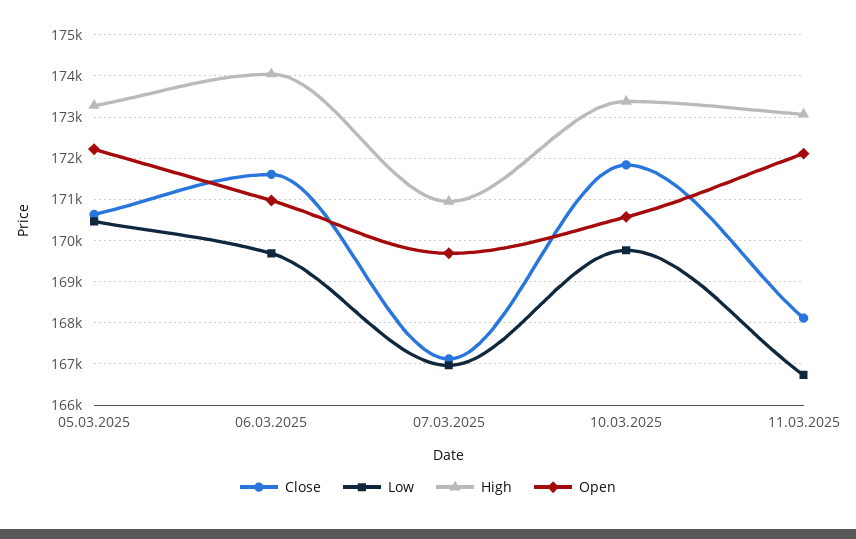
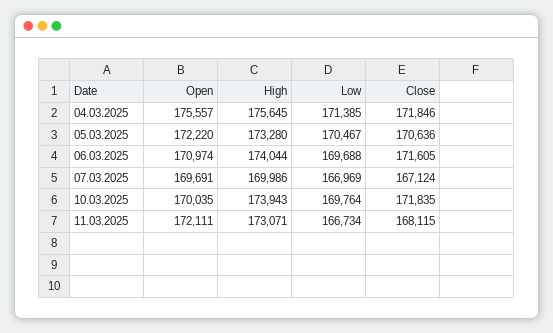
High, 07.03.2025: 171000 -> 169986
High, 10.03.2025: 173400 -> 173943
Open, 10.03.2025: 170600 -> 170035
Open, 04.03.2025: none -> 175557
High, 04.03.2025: none -> 175645
Low, 04.03.2025: none -> 171385
Close, 04.03.2025: none -> 171846

